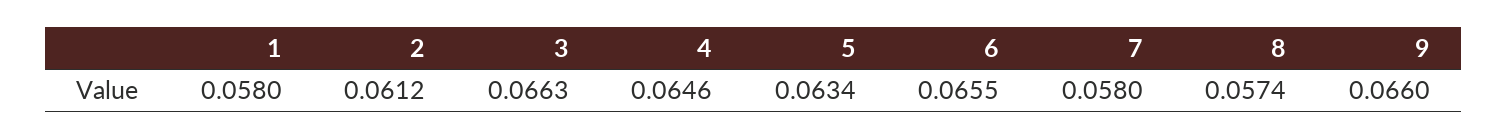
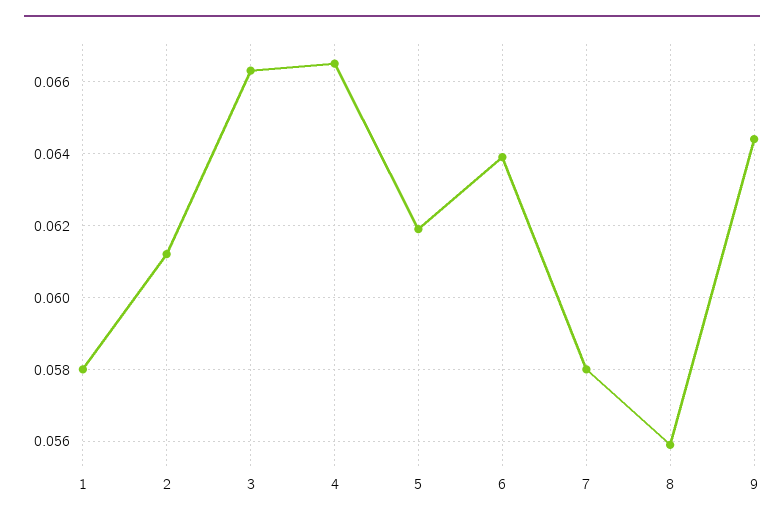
4: 0.0646 -> 0.0665
5: 0.0634 -> 0.062
6: 0.0655 -> 0.064
8: 0.0574 -> 0.056
9: 0.066 -> 0.0645

